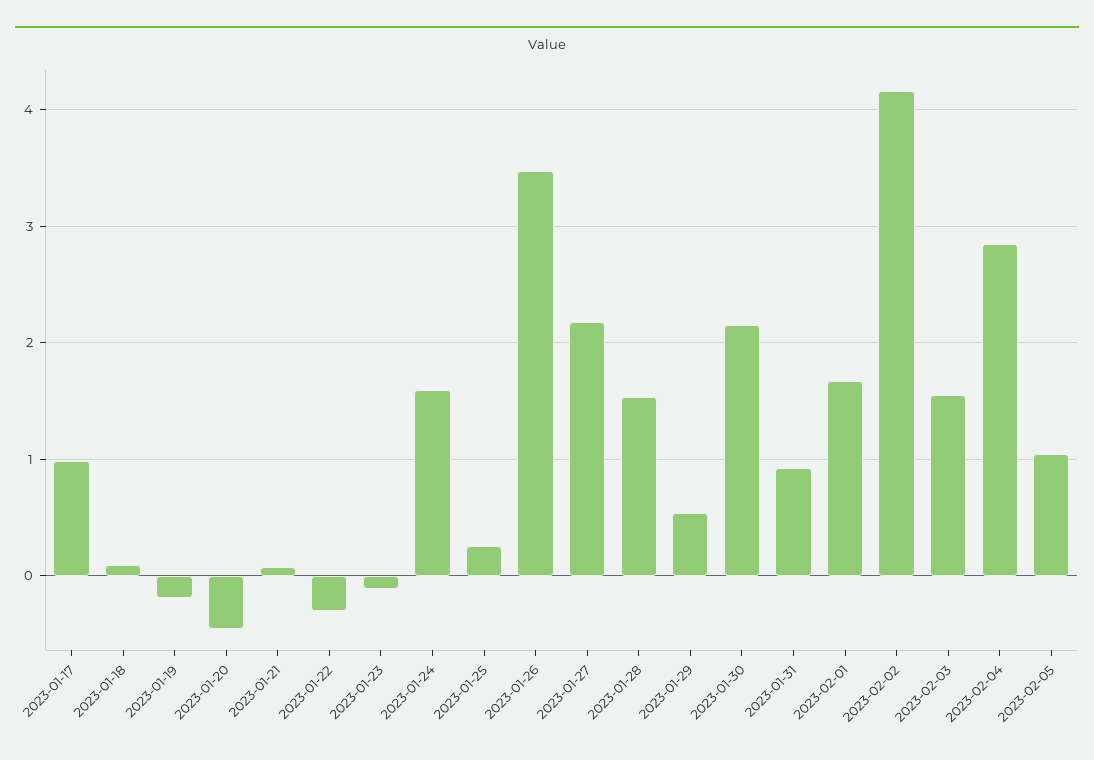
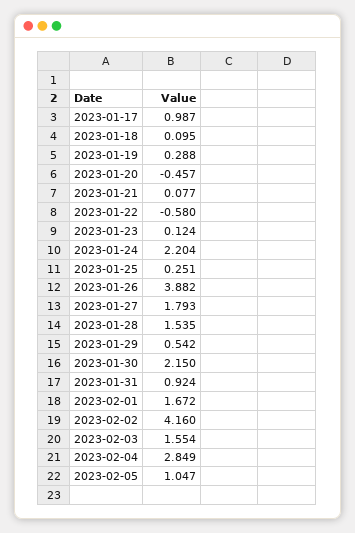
2023-01-19: -0.2 -> 0.288
2023-01-22: -0.3 -> -0.58
2023-01-23: -0.1 -> 0.124
2023-01-24: 1.6 -> 2.204
2023-01-26: 3.5 -> 3.882
2023-01-27: 2.2 -> 1.793

